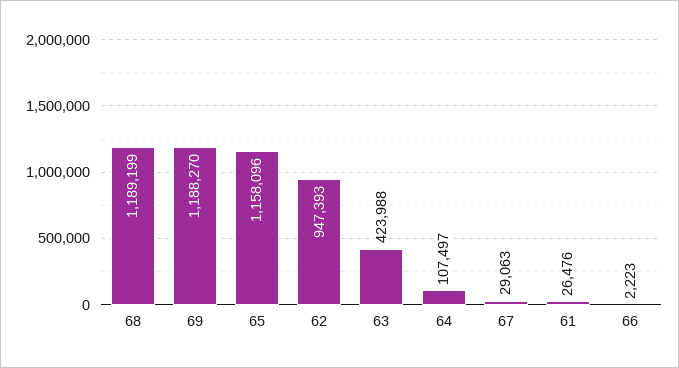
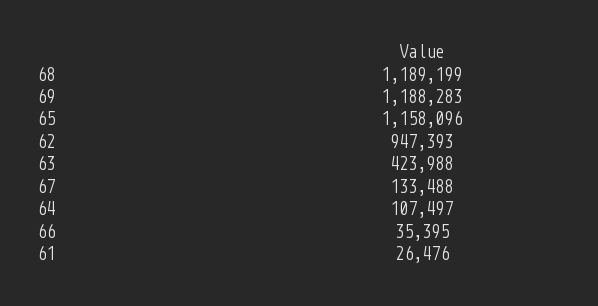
69: 1188270 -> 1188283
67: 29063 -> 133488
66: 2223 -> 35395

